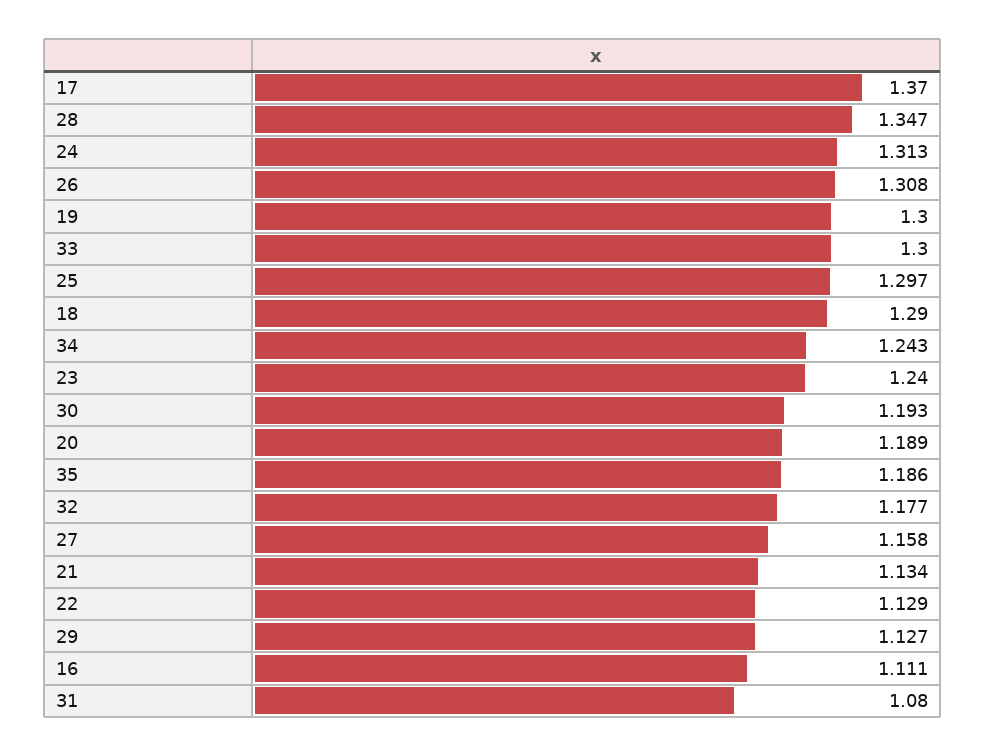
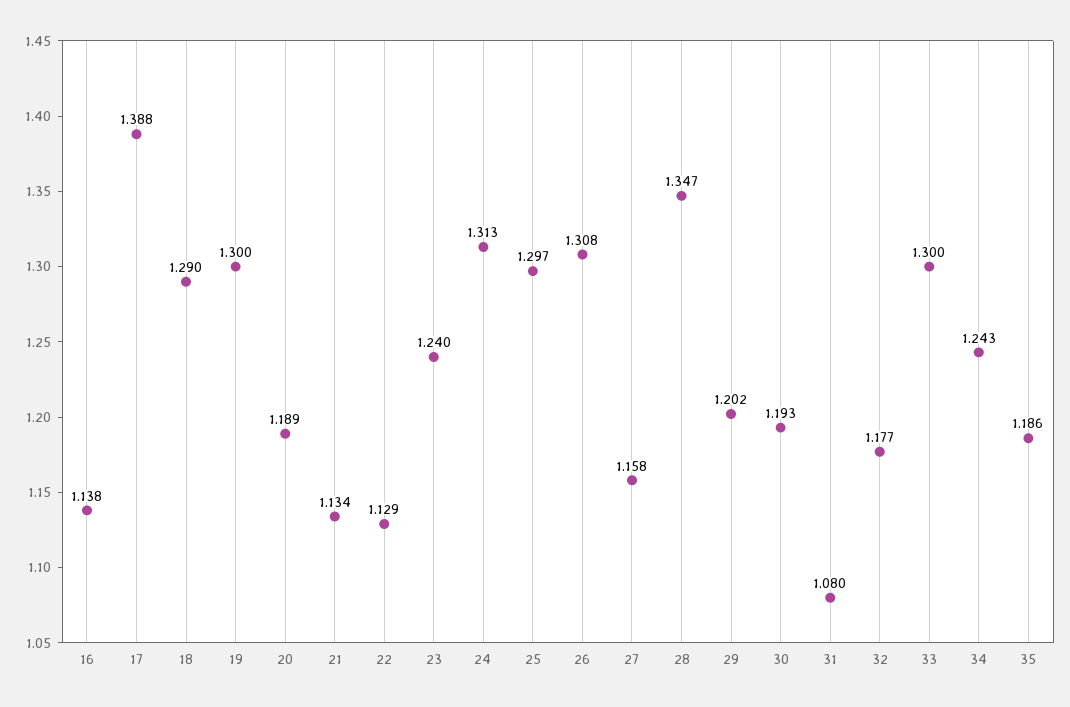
17: 1.37 -> 1.388
29: 1.127 -> 1.202
16: 1.111 -> 1.138

